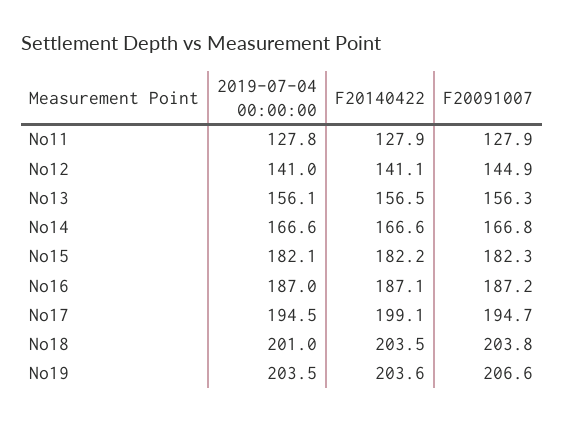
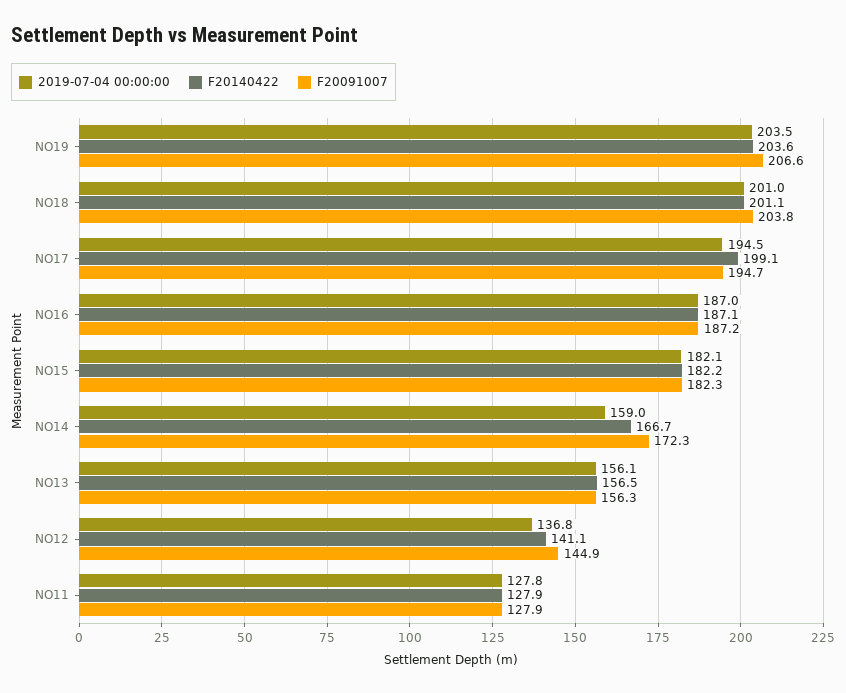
2019-07-04 00:00:00, No12: 141 -> 136.8
2019-07-04 00:00:00, No14: 166.6 -> 159
F20140422, No14: 166.6 -> 166.7
F20091007, No14: 166.8 -> 172.3
F20140422, No18: 203.5 -> 201.1

